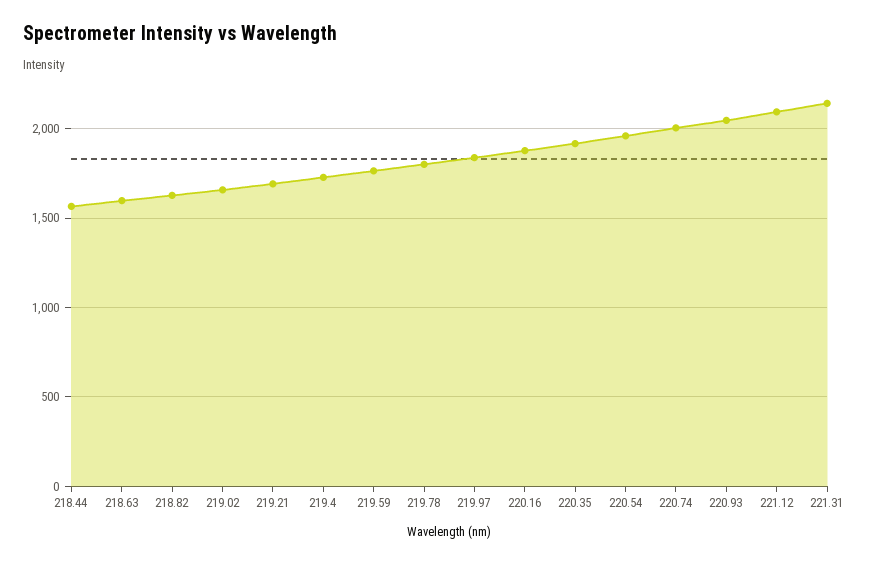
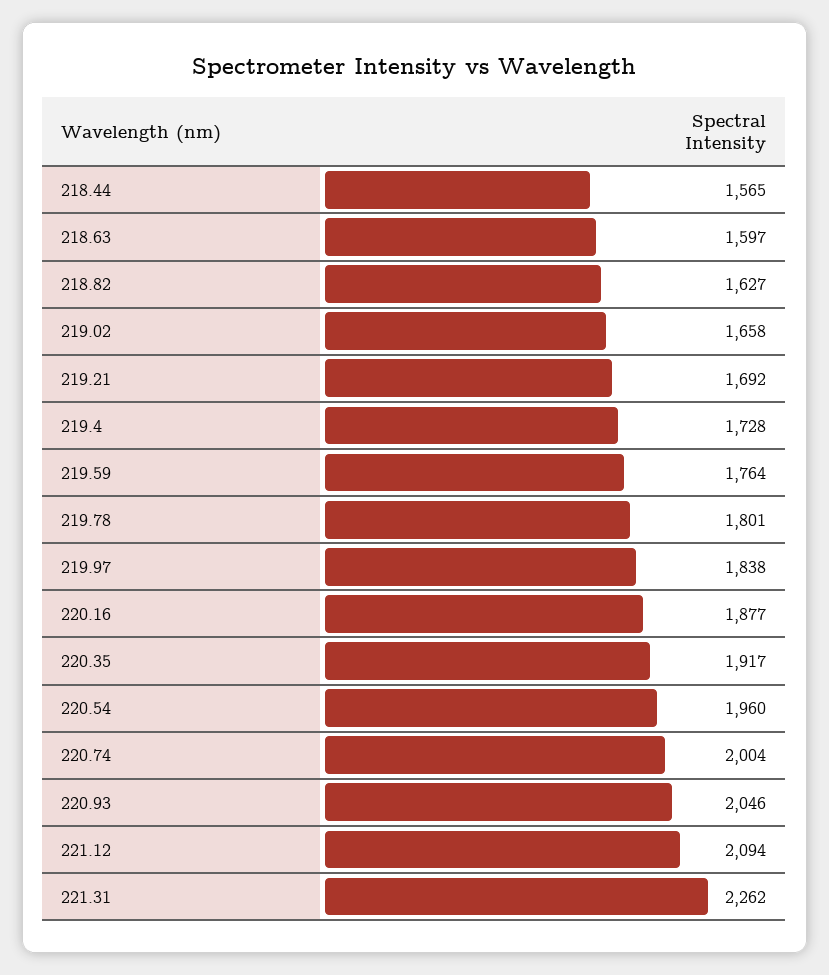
221.31: 2150 -> 2262

